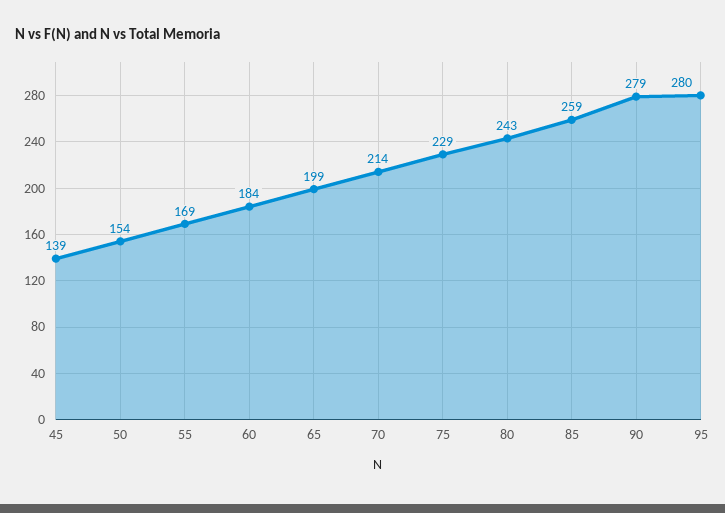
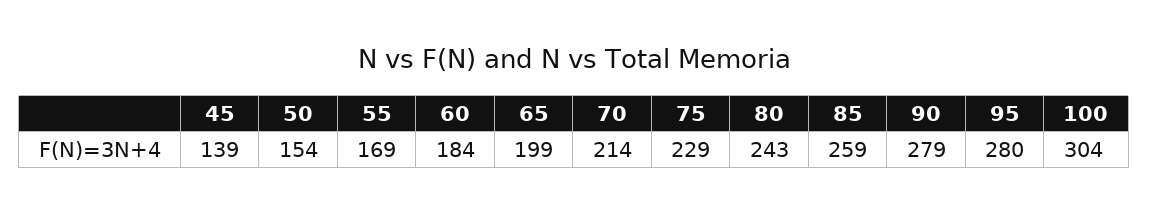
100: none -> 304

